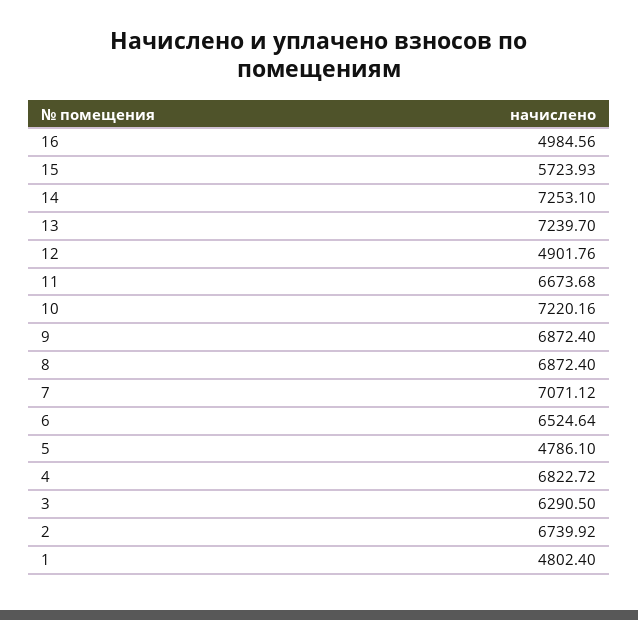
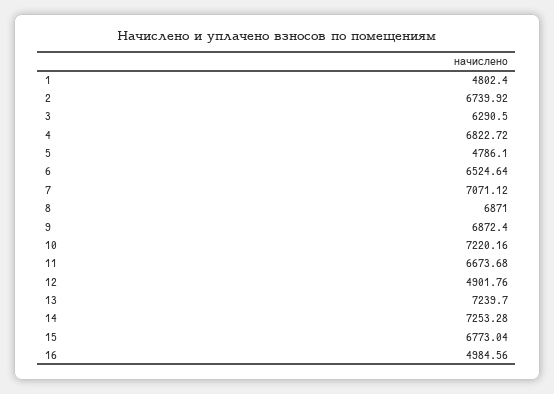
15: 5723.93 -> 6773.04
14: 7253.1 -> 7253.28
8: 6872.4 -> 6871

